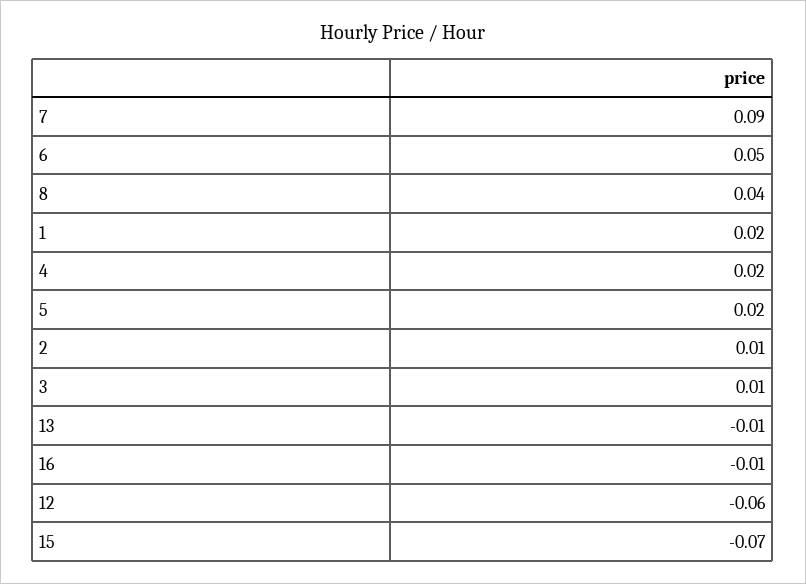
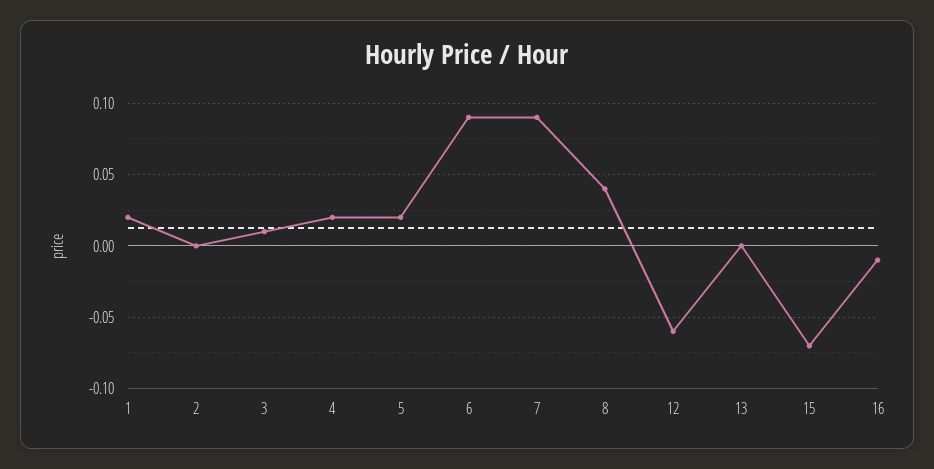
6: 0.05 -> 0.09
2: 0.01 -> 0
13: -0.01 -> 0

